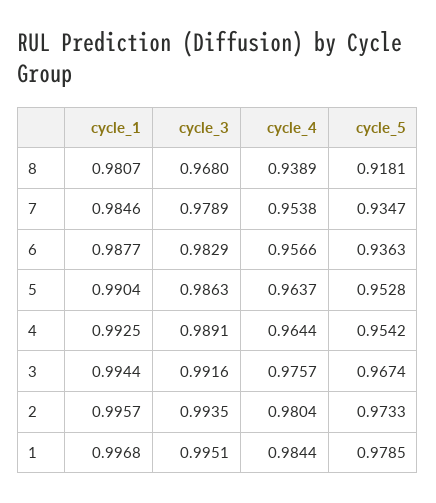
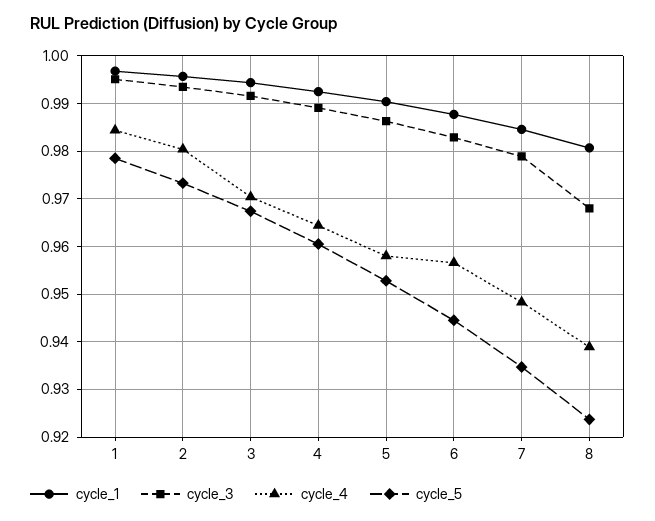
cycle_5, 8: 0.9181 -> 0.924
cycle_4, 7: 0.9538 -> 0.948
cycle_5, 6: 0.9363 -> 0.944
cycle_4, 5: 0.9637 -> 0.958
cycle_5, 4: 0.9542 -> 0.96
cycle_4, 3: 0.9757 -> 0.97

